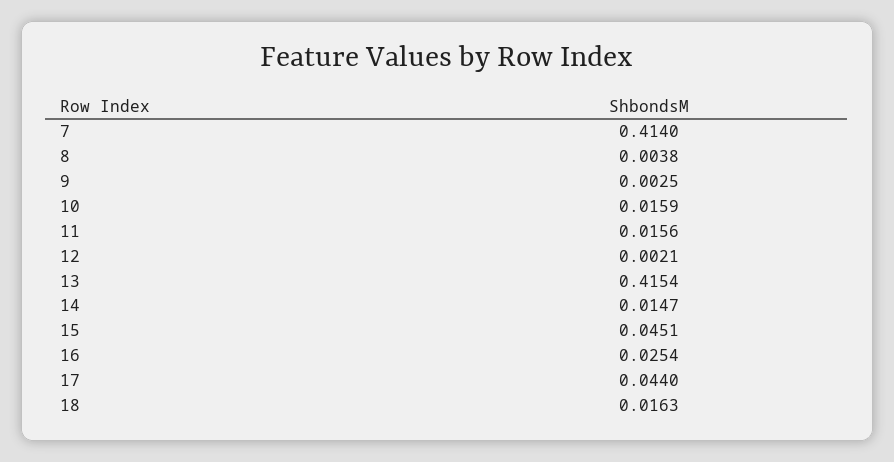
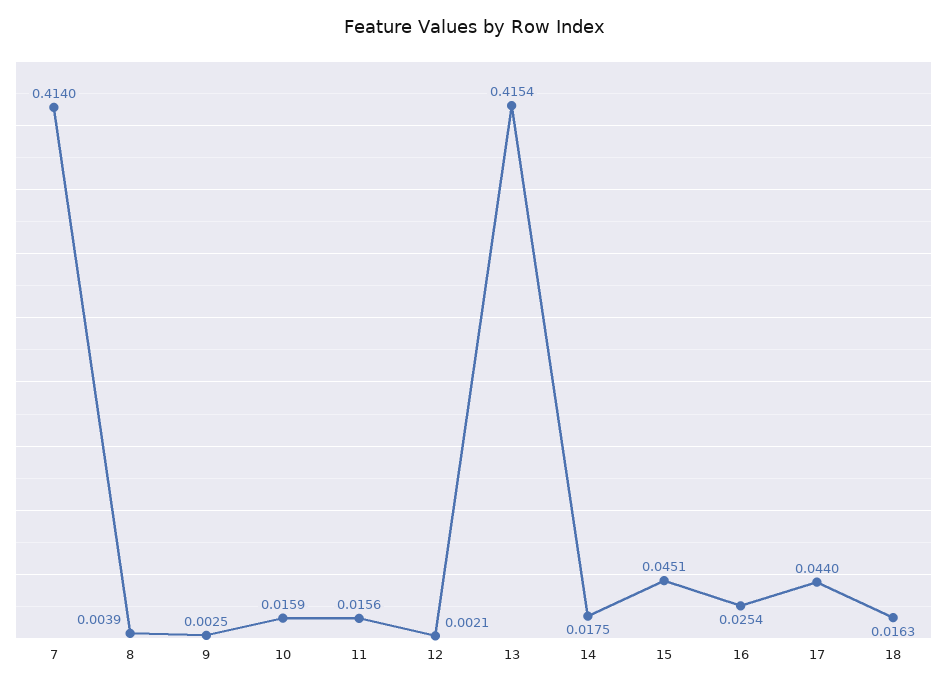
8: 0.0038 -> 0.0039
14: 0.0147 -> 0.0175

